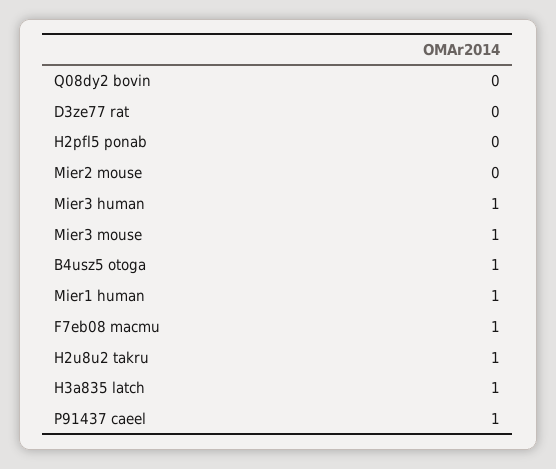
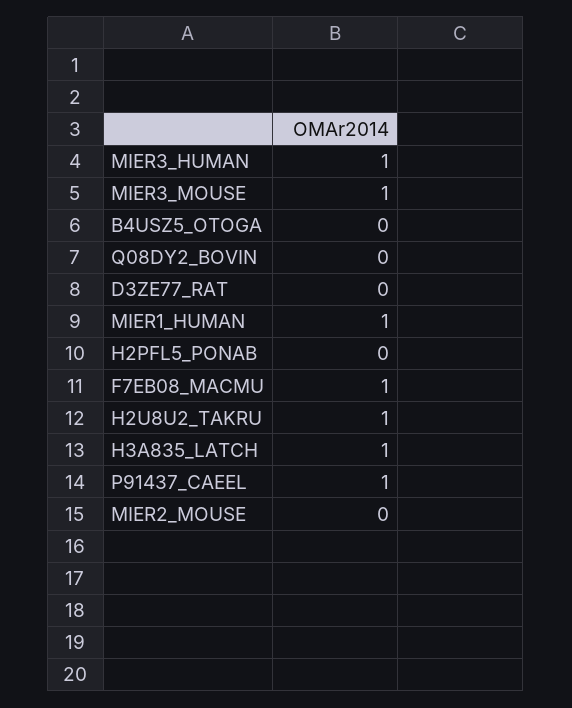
B4usz5 otoga: 1 -> 0

